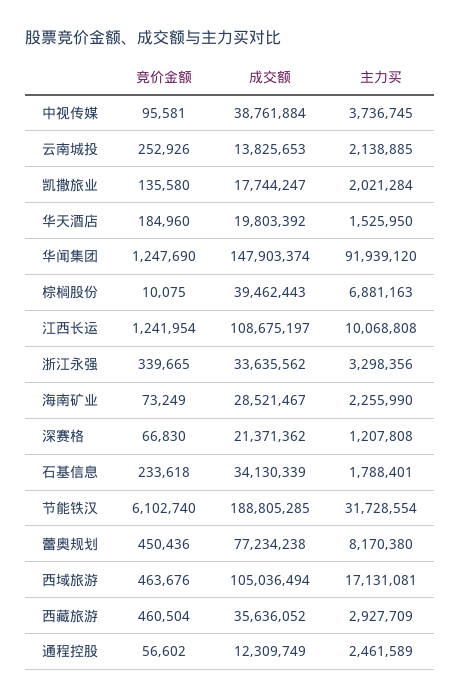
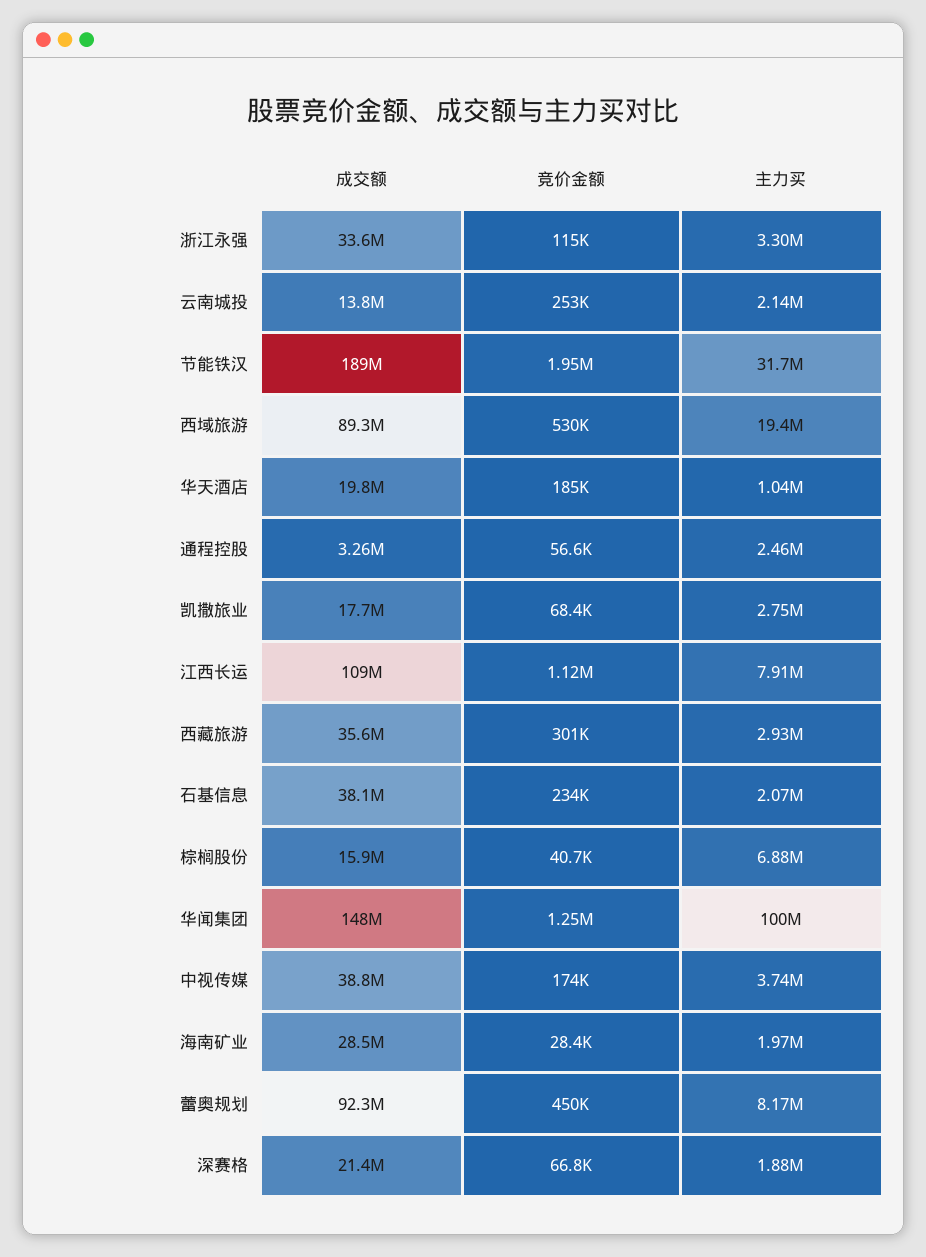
竞价金额, 中视传媒: 95581 -> 174000
竞价金额, 凯撒旅业: 135580 -> 68400
主力买, 凯撒旅业: 2021284 -> 2750000
主力买, 华天酒店: 1525950 -> 1040000
主力买, 华闻集团: 91939120 -> 100000000
竞价金额, 棕榈股份: 10075 -> 40700
成交额, 棕榈股份: 39462443 -> 15900000
竞价金额, 江西长运: 1241954 -> 1120000
主力买, 江西长运: 10068808 -> 7910000
竞价金额, 浙江永强: 339665 -> 115000
竞价金额, 海南矿业: 73249 -> 28400
主力买, 海南矿业: 2255990 -> 1970000
主力买, 深赛格: 1207808 -> 1880000
成交额, 石基信息: 34130339 -> 38100000
主力买, 石基信息: 1788401 -> 2070000
竞价金额, 节能铁汉: 6102740 -> 1950000
成交额, 蕾奥规划: 77234238 -> 92300000
竞价金额, 西域旅游: 463676 -> 530000
成交额, 西域旅游: 105036494 -> 89300000
主力买, 西域旅游: 17131081 -> 19400000
竞价金额, 西藏旅游: 460504 -> 301000
成交额, 通程控股: 12309749 -> 3260000

